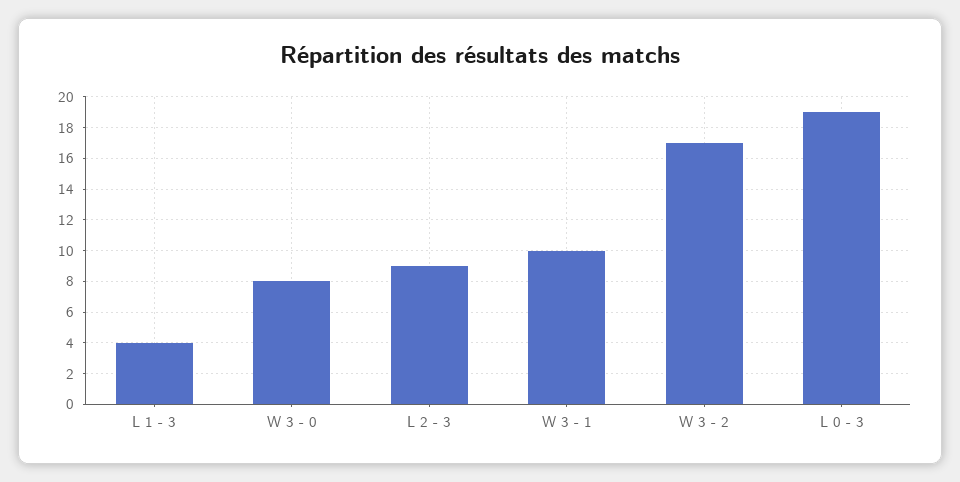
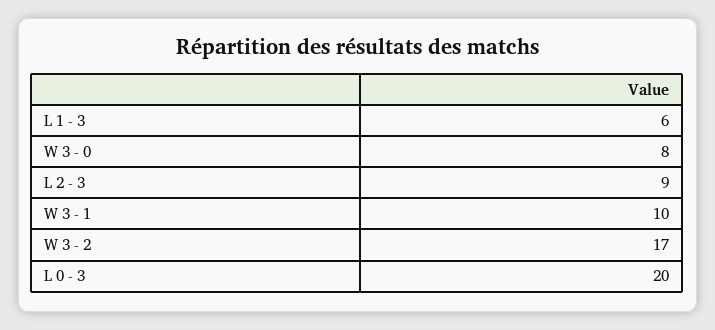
L 1 - 3: 4 -> 6
L 0 - 3: 19 -> 20

